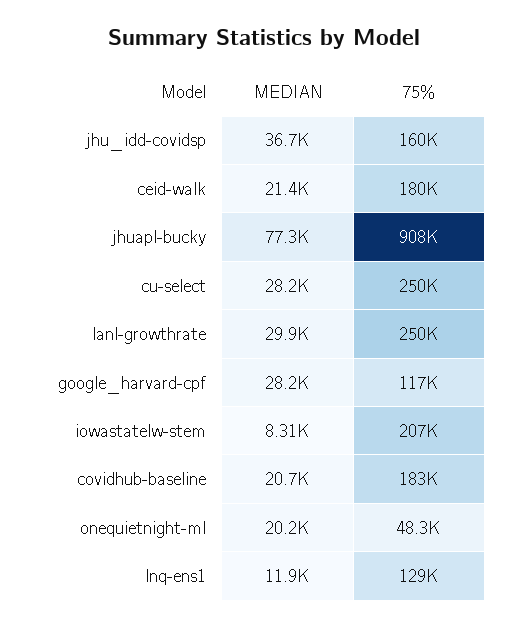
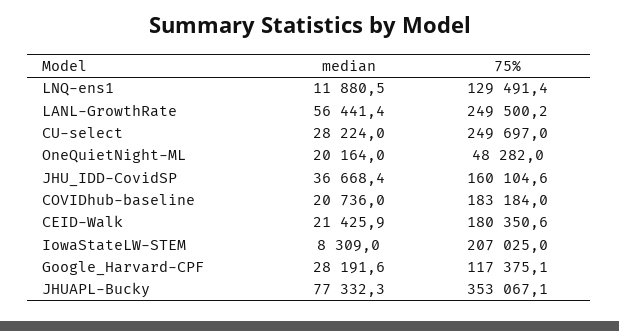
75%, jhuapl-bucky: 908000 -> 353067.1
MEDIAN, lanl-growthrate: 29900 -> 56441.4

